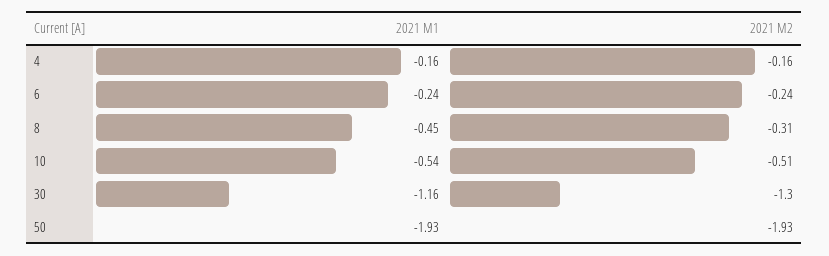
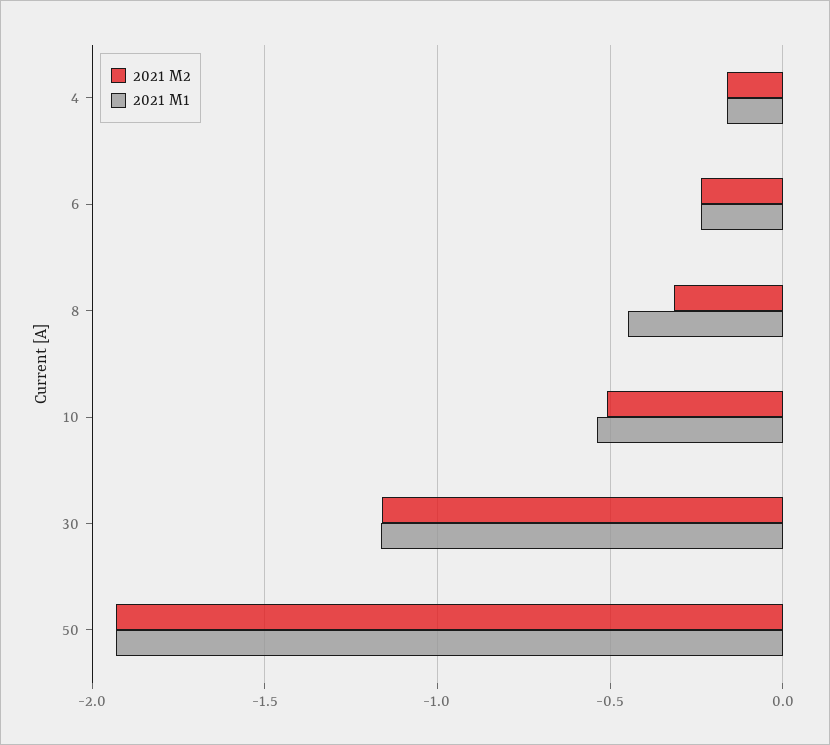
2021 M2, 30: -1.3 -> -1.15

